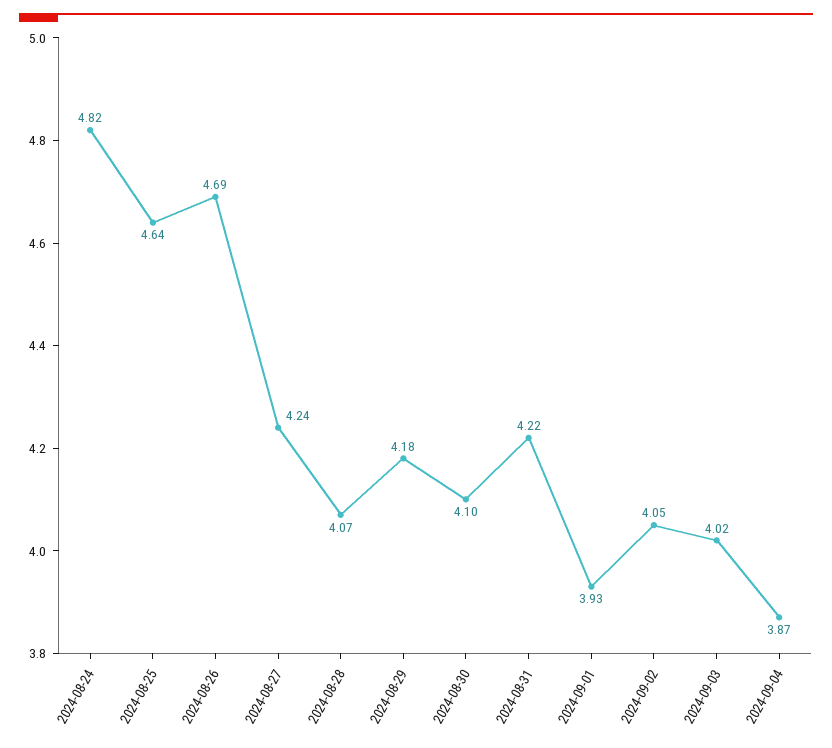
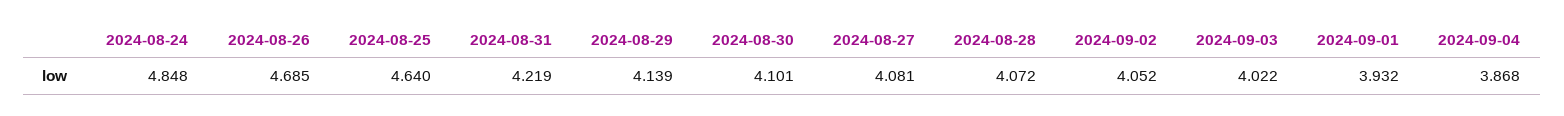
2024-08-24: 4.82 -> 4.848
2024-08-27: 4.24 -> 4.081
2024-08-29: 4.18 -> 4.139

